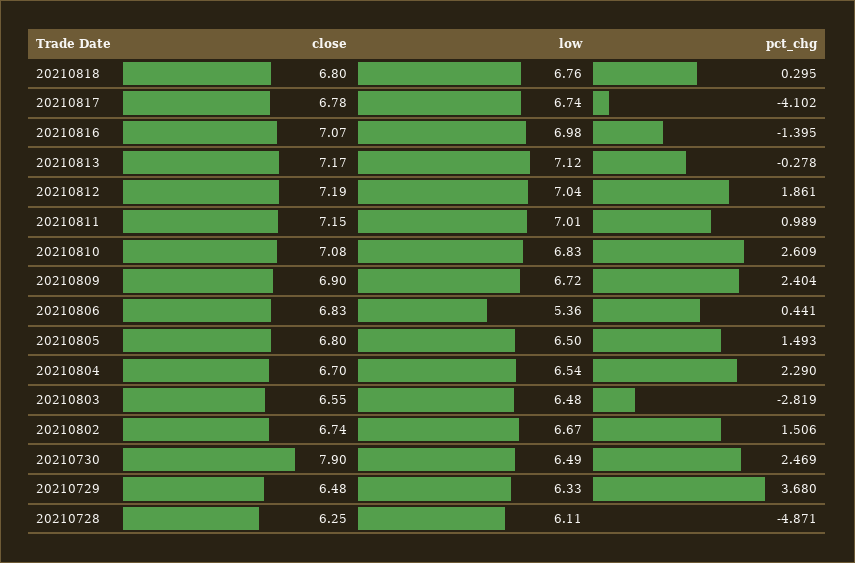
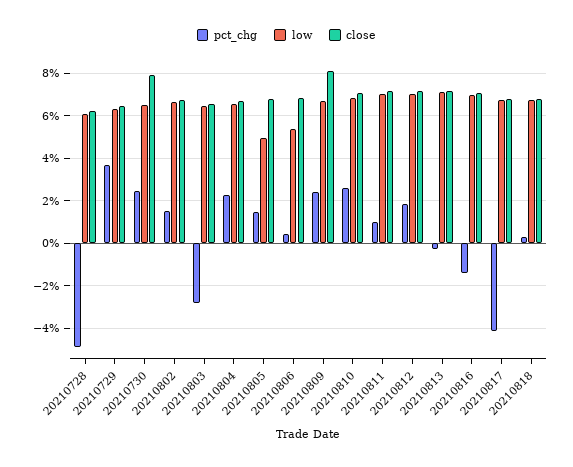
close, 20210809: 6.9 -> 8
low, 20210805: 6.5 -> 5

